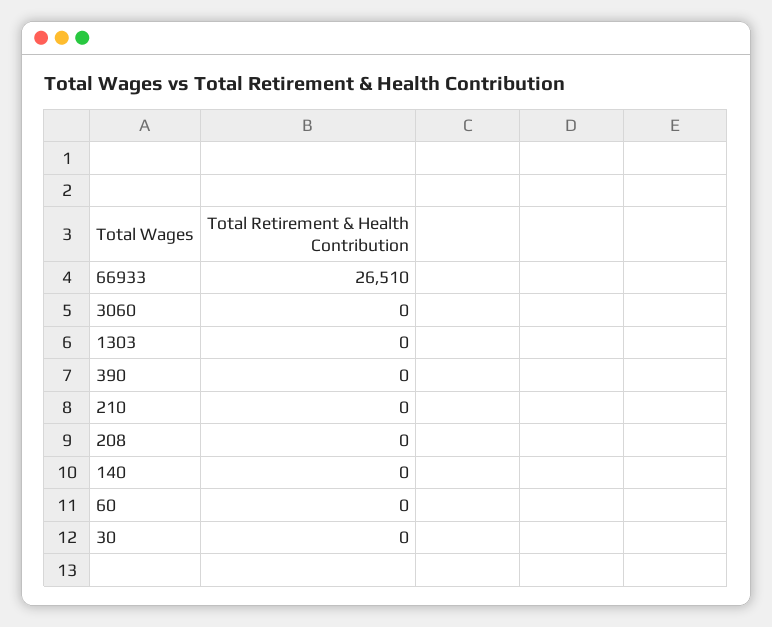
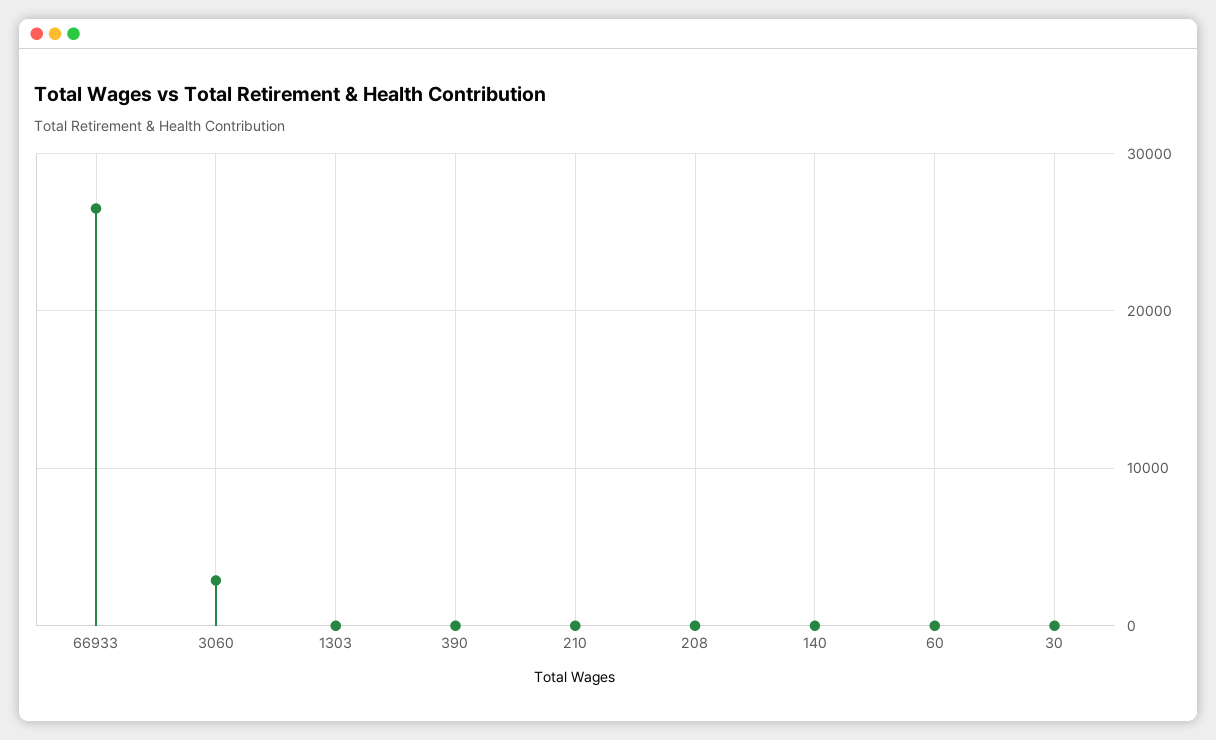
3060: 0 -> 3000

